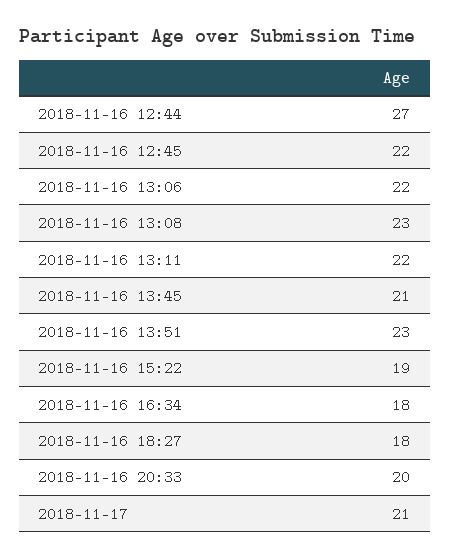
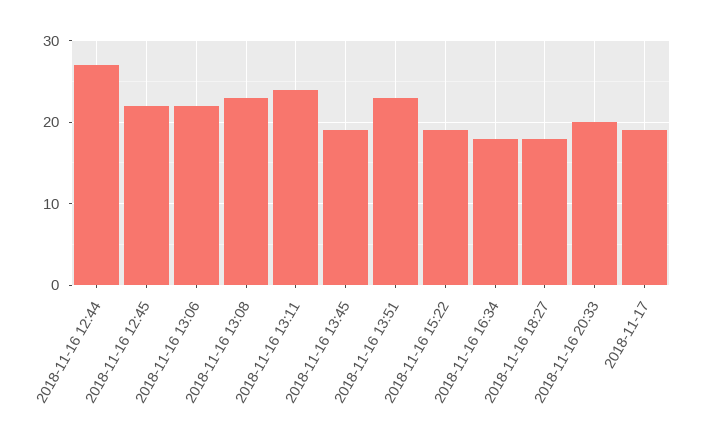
2018-11-16 13:11: 22 -> 24
2018-11-16 13:45: 21 -> 19
2018-11-17: 21 -> 19

